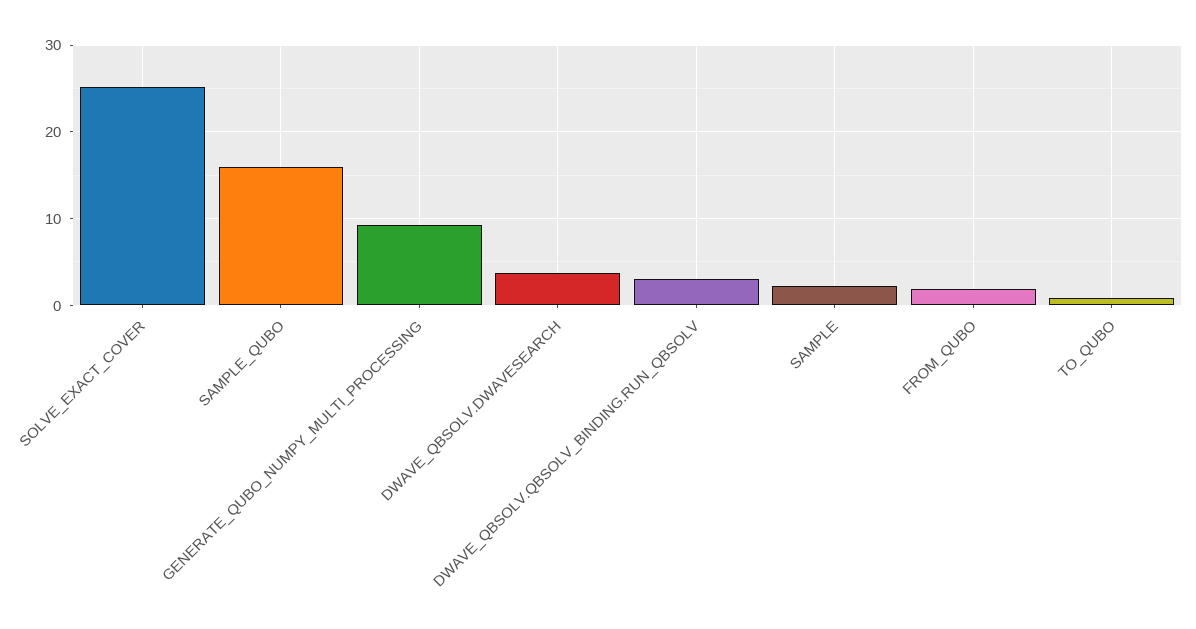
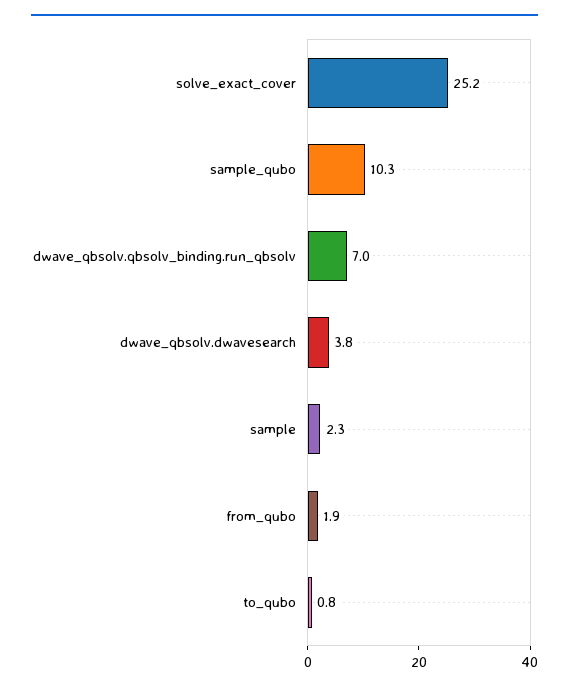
SAMPLE_QUBO: 16 -> 10.3
GENERATE_QUBO_NUMPY_MULTI_PROCESSING: 9 -> none
DWAVE_QBSOLV.QBSOLV_BINDING.RUN_QBSOLV: 3 -> 7

